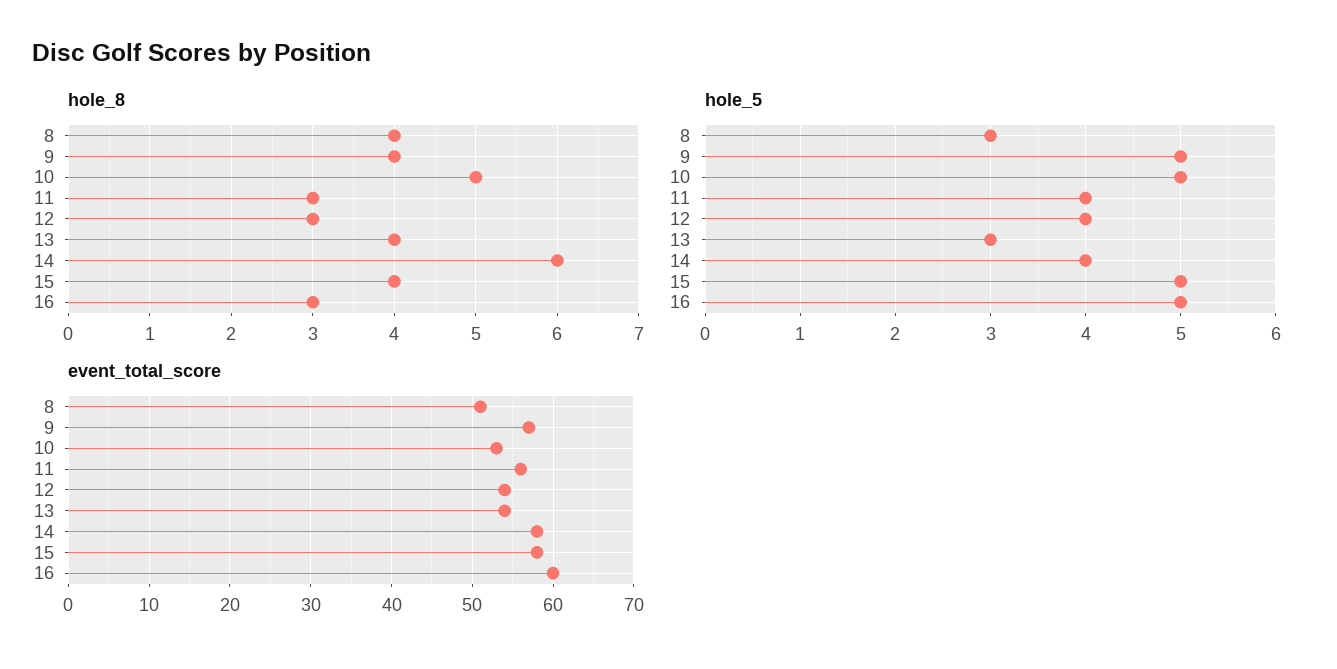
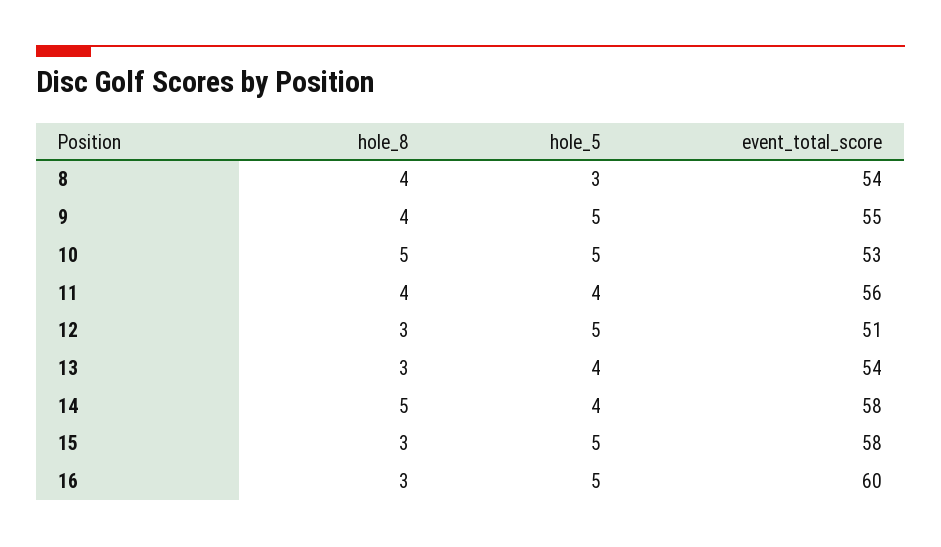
hole_8, 11: 3 -> 4
hole_8, 13: 4 -> 3
hole_8, 14: 6 -> 5
hole_8, 15: 4 -> 3
hole_5, 12: 4 -> 5
hole_5, 13: 3 -> 4
event_total_score, 8: 51 -> 54
event_total_score, 9: 57 -> 55
event_total_score, 12: 54 -> 51

